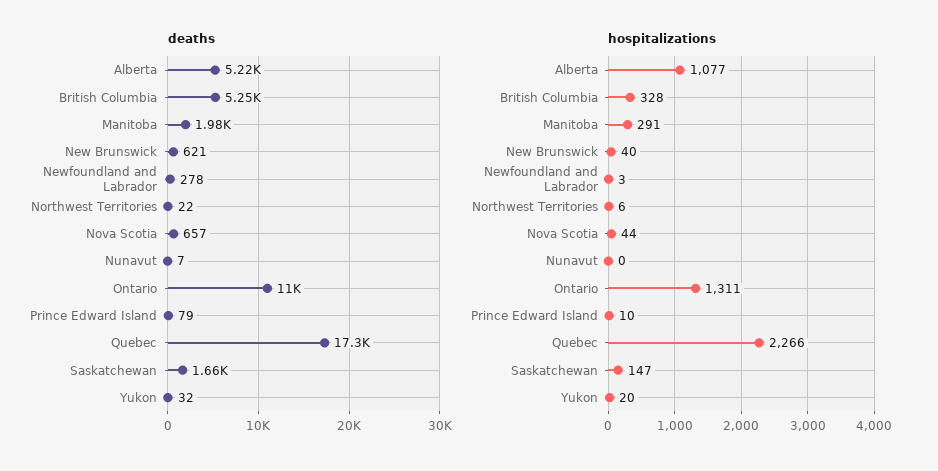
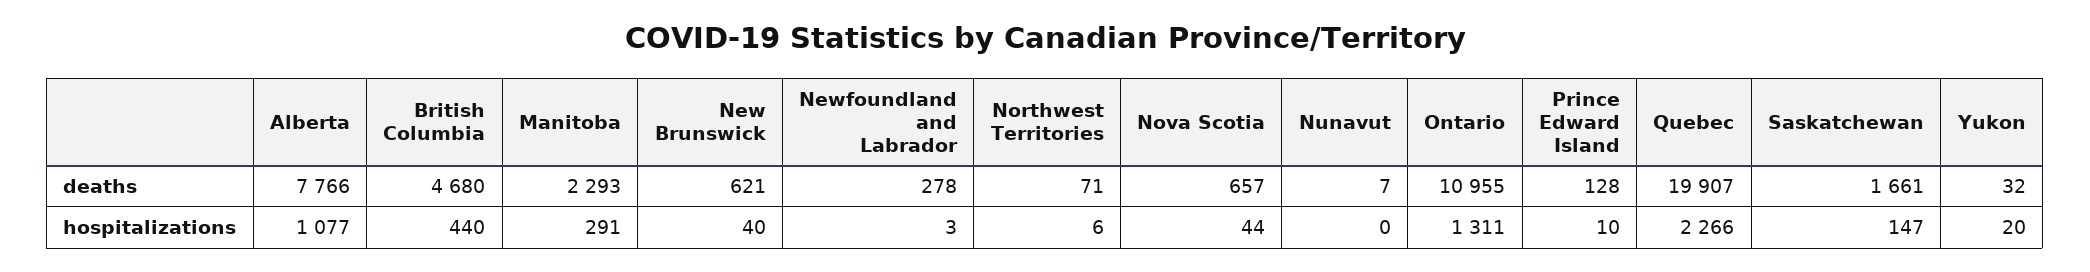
deaths, Alberta: 5220 -> 7766
deaths, British Columbia: 5250 -> 4680
deaths, Manitoba: 1980 -> 2293
deaths, Northwest Territories: 22 -> 71
deaths, Prince Edward Island: 79 -> 128
deaths, Quebec: 17300 -> 19907
hospitalizations, British Columbia: 328 -> 440

